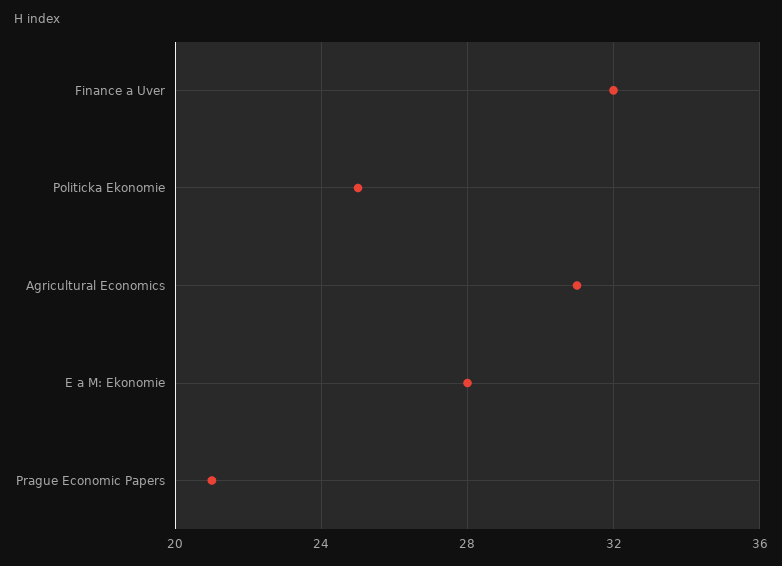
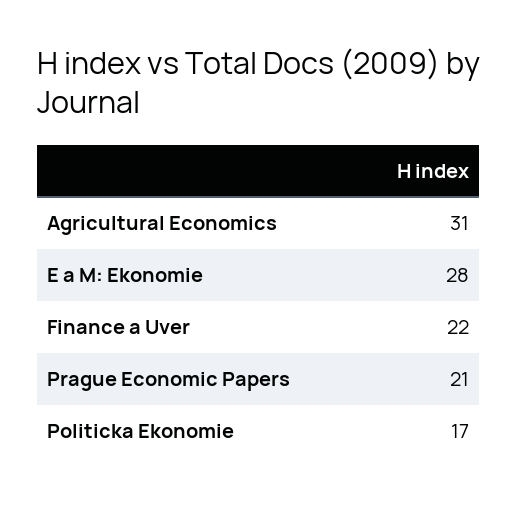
Finance a Uver: 32 -> 22
Politicka Ekonomie: 25 -> 17

